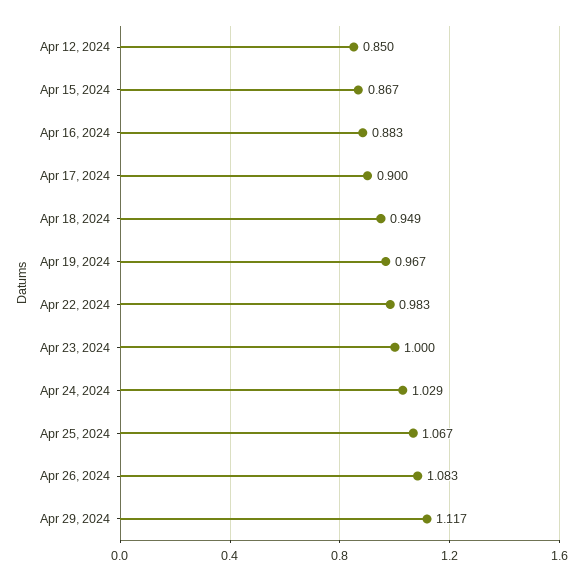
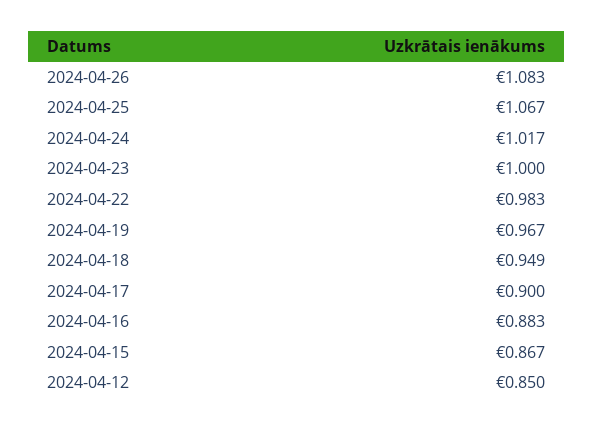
Apr 24, 2024: 1.029 -> 1.017
Apr 29, 2024: 1.117 -> none

